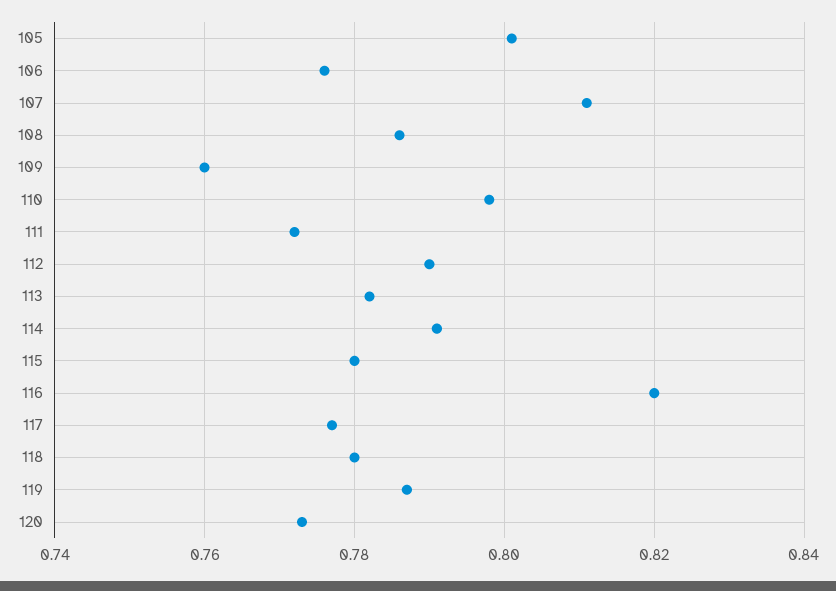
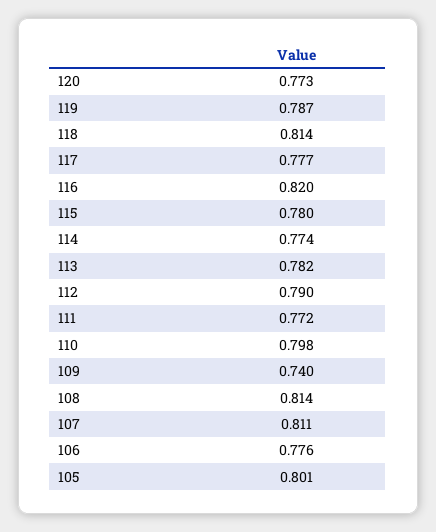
108: 0.785 -> 0.814
109: 0.76 -> 0.74
114: 0.79 -> 0.774
118: 0.78 -> 0.814

